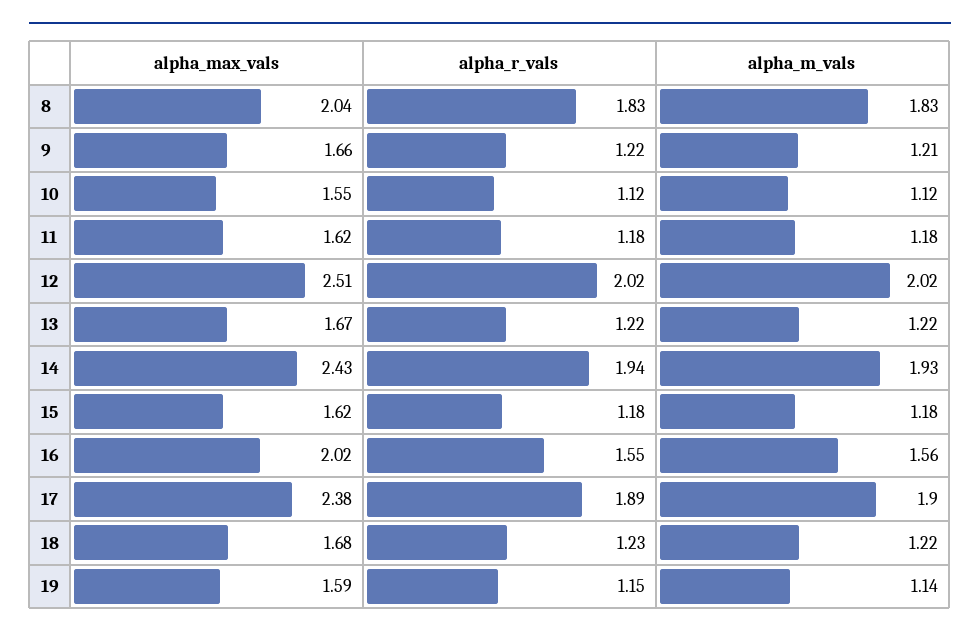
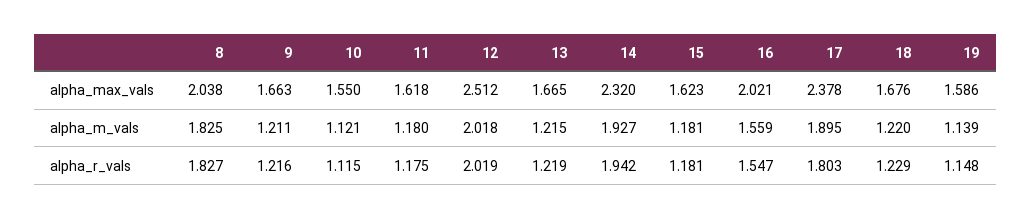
alpha_max_vals, 14: 2.43 -> 2.32
alpha_r_vals, 17: 1.89 -> 1.803

